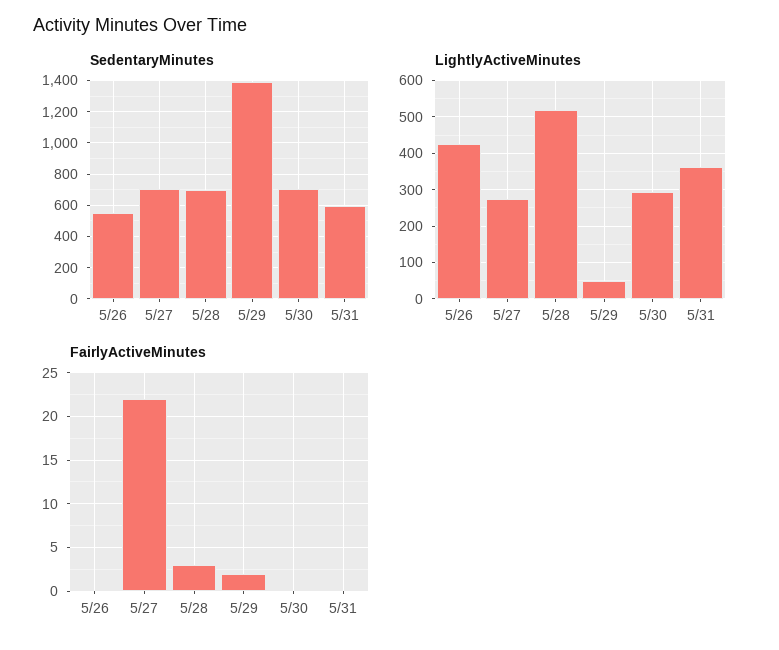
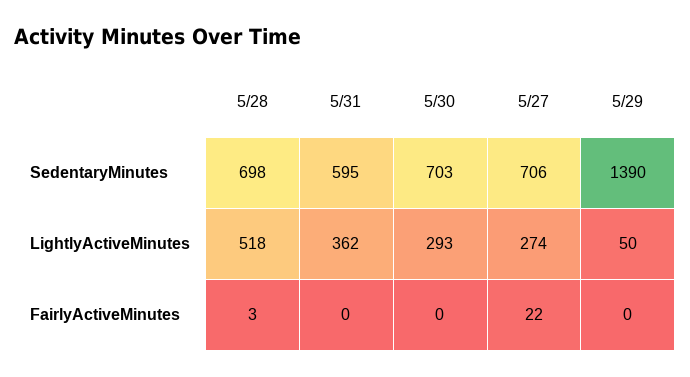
SedentaryMinutes, 5/26: 550 -> none
LightlyActiveMinutes, 5/26: 420 -> none
FairlyActiveMinutes, 5/26: 0 -> none
FairlyActiveMinutes, 5/29: 2 -> 0

